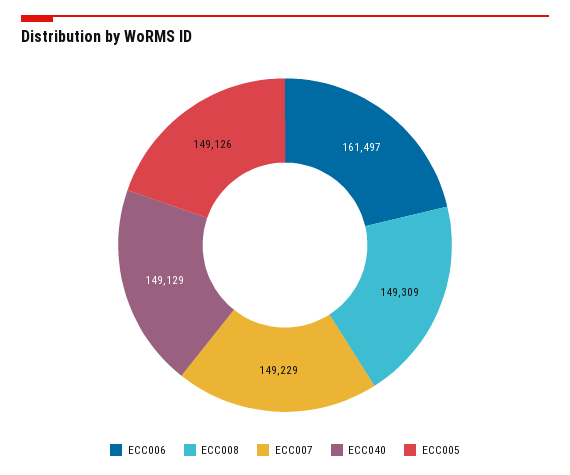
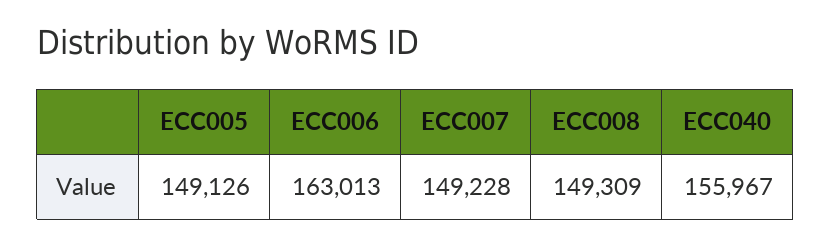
ECC006: 161497 -> 163013
ECC007: 149229 -> 149228
ECC040: 149129 -> 155967

